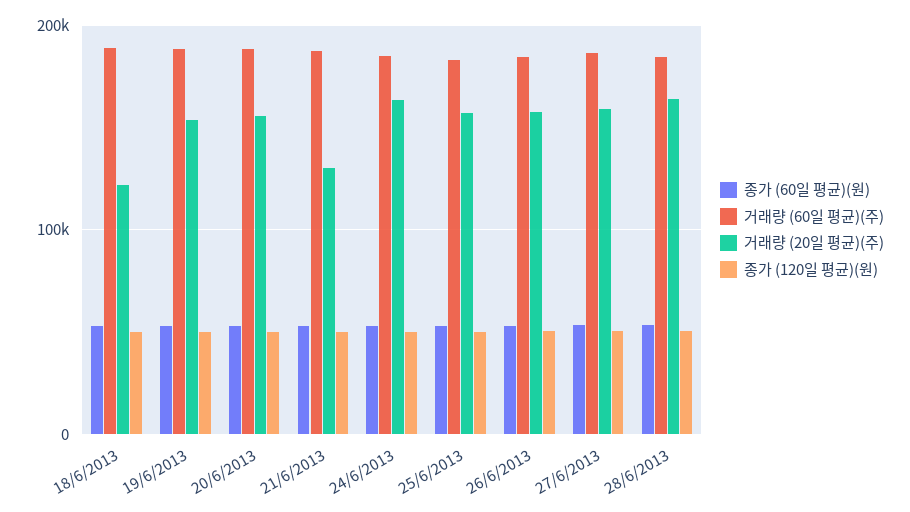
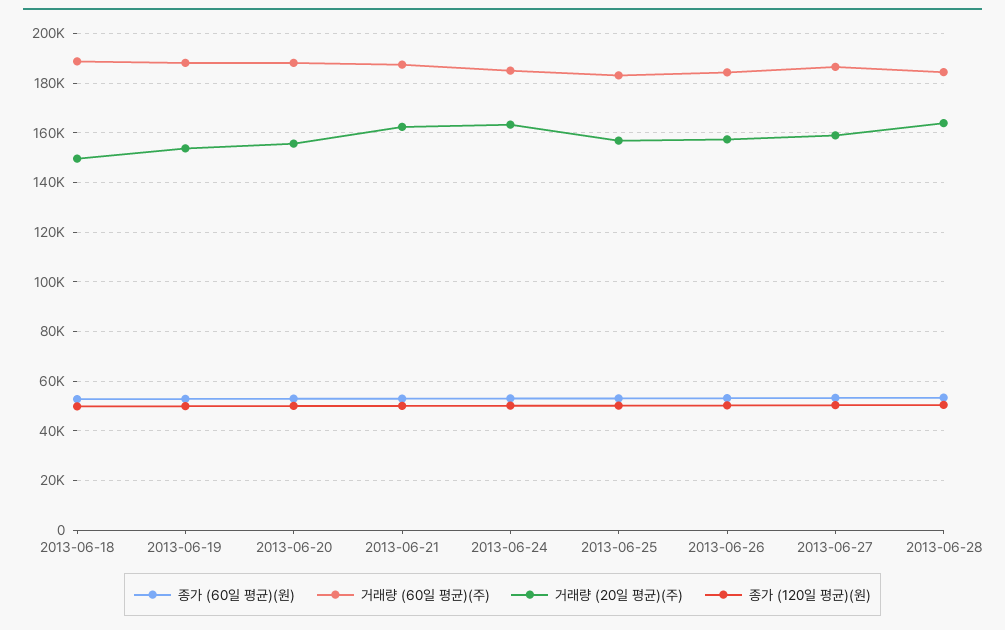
거래량 (20일 평균)(주), 18/6/2013: 120000 -> 150000
거래량 (20일 평균)(주), 21/6/2013: 130000 -> 162500

